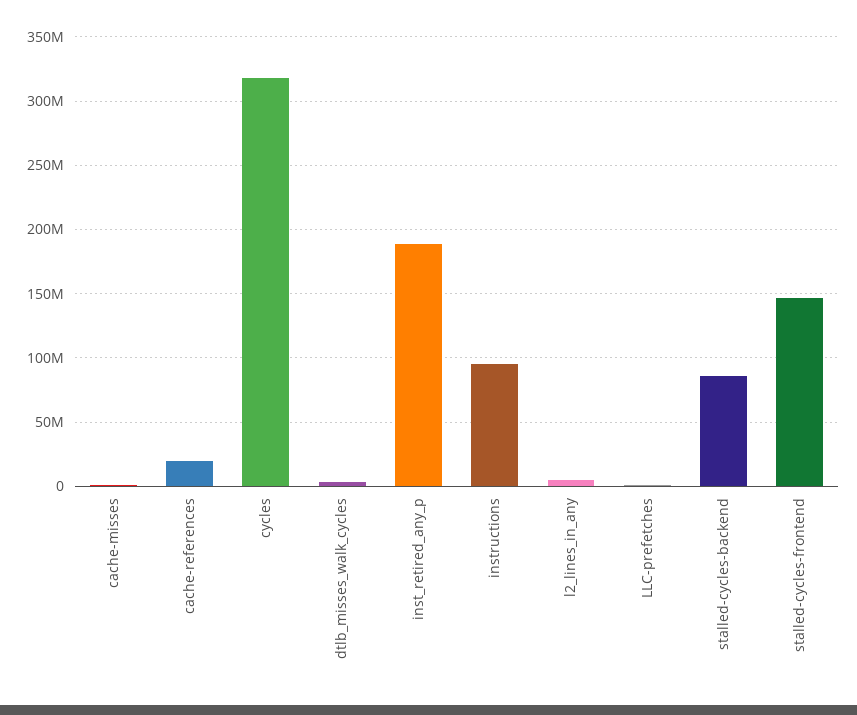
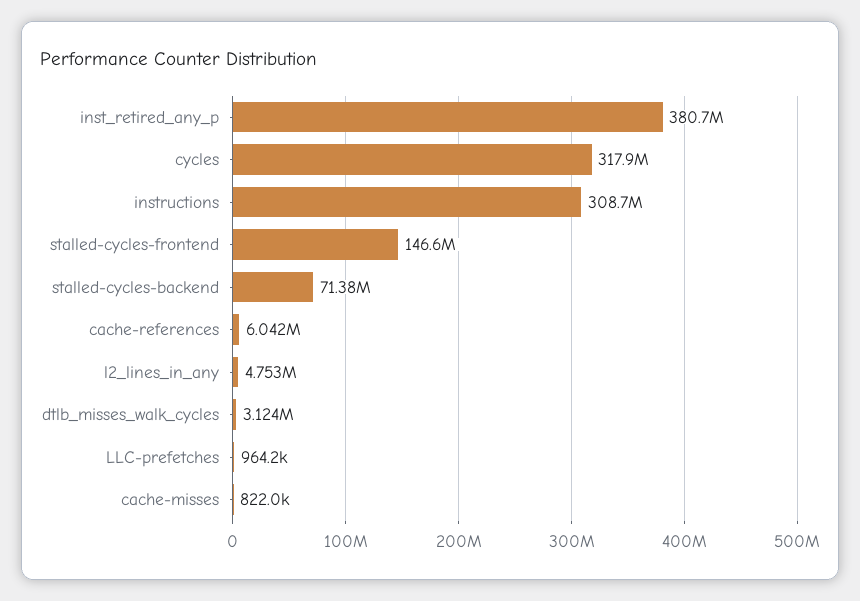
cache-references: 20000000 -> 6042000
inst_retired_any_p: 190000000 -> 380700000
instructions: 95000000 -> 308700000
stalled-cycles-backend: 85000000 -> 71380000

